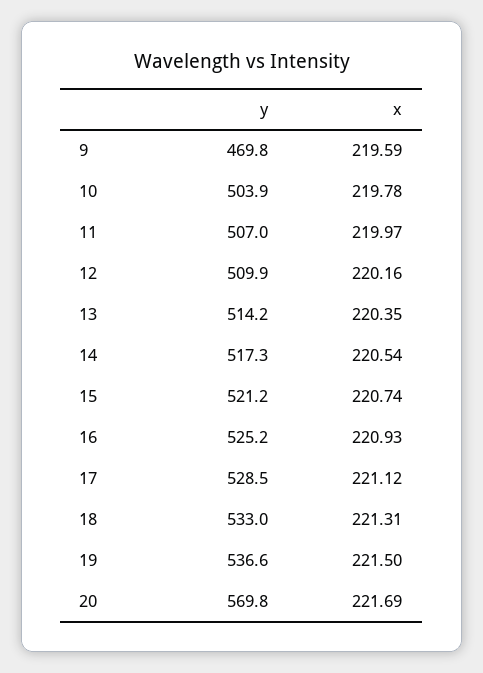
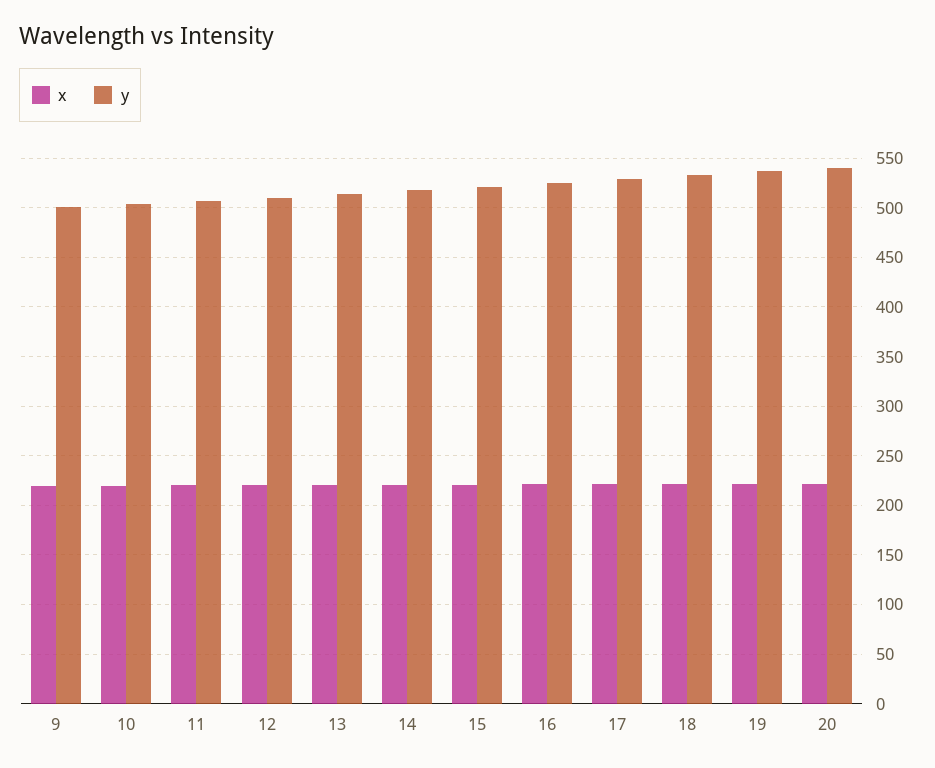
y, 9: 469.8 -> 500
y, 20: 569.8 -> 540

